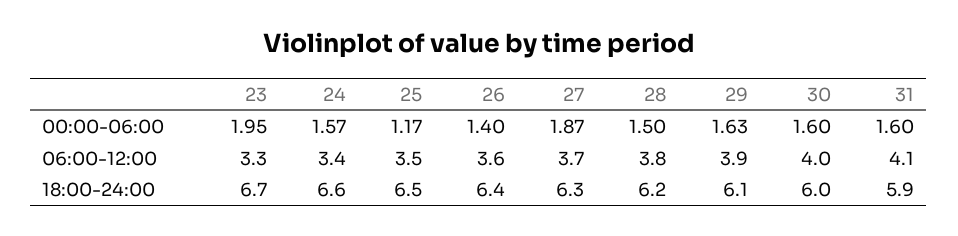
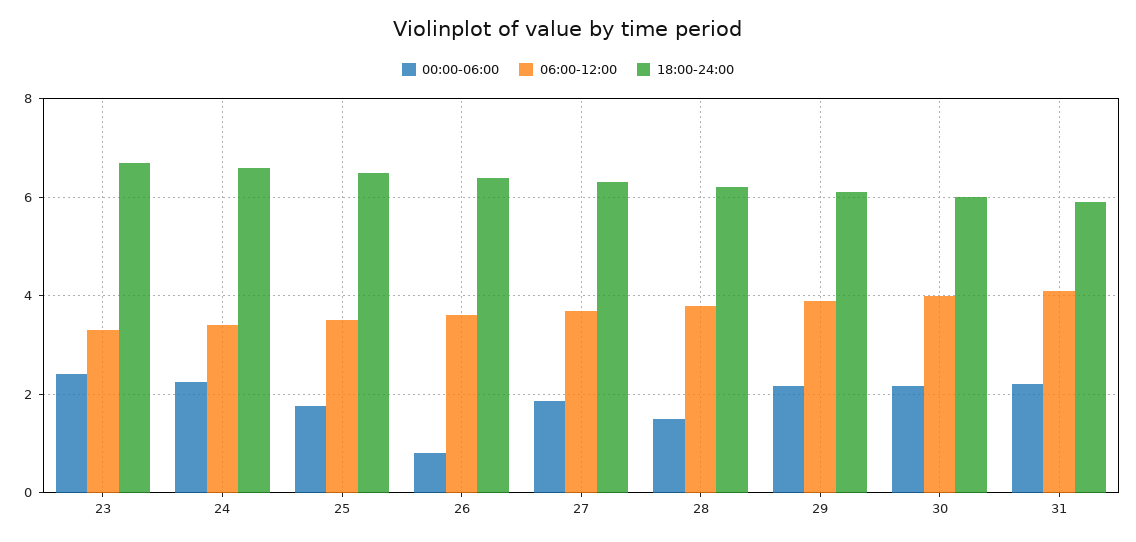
00:00-06:00, 23: 1.95 -> 2.4
00:00-06:00, 24: 1.57 -> 2.2
00:00-06:00, 25: 1.17 -> 1.8
00:00-06:00, 26: 1.4 -> 0.8
00:00-06:00, 29: 1.63 -> 2.2
00:00-06:00, 30: 1.6 -> 2.2
00:00-06:00, 31: 1.6 -> 2.2

